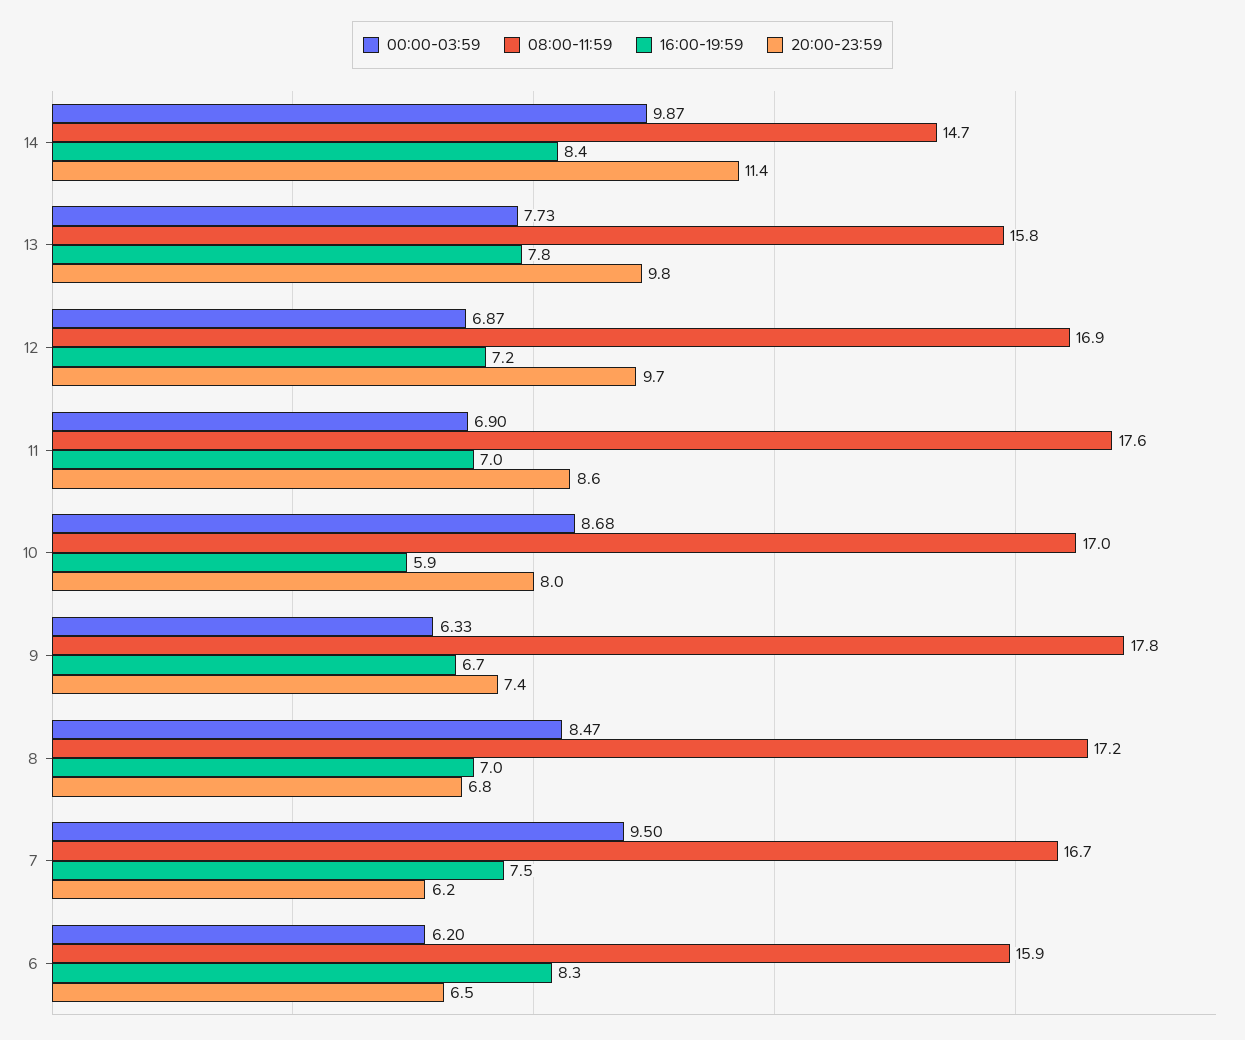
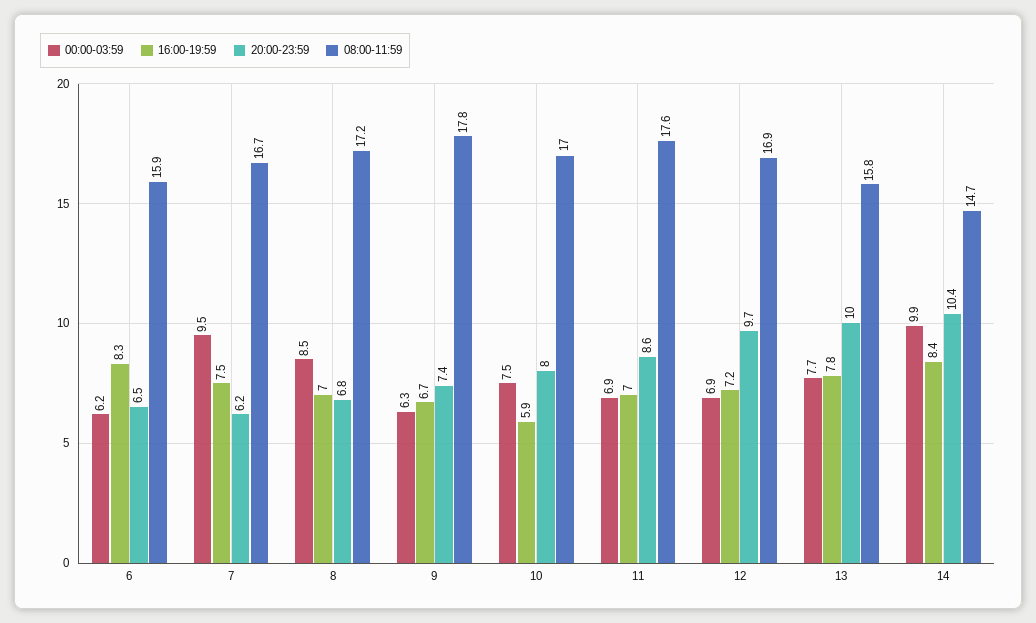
20:00-23:59, 14: 11.4 -> 10.4
20:00-23:59, 13: 9.8 -> 10
00:00-03:59, 10: 8.68 -> 7.5

